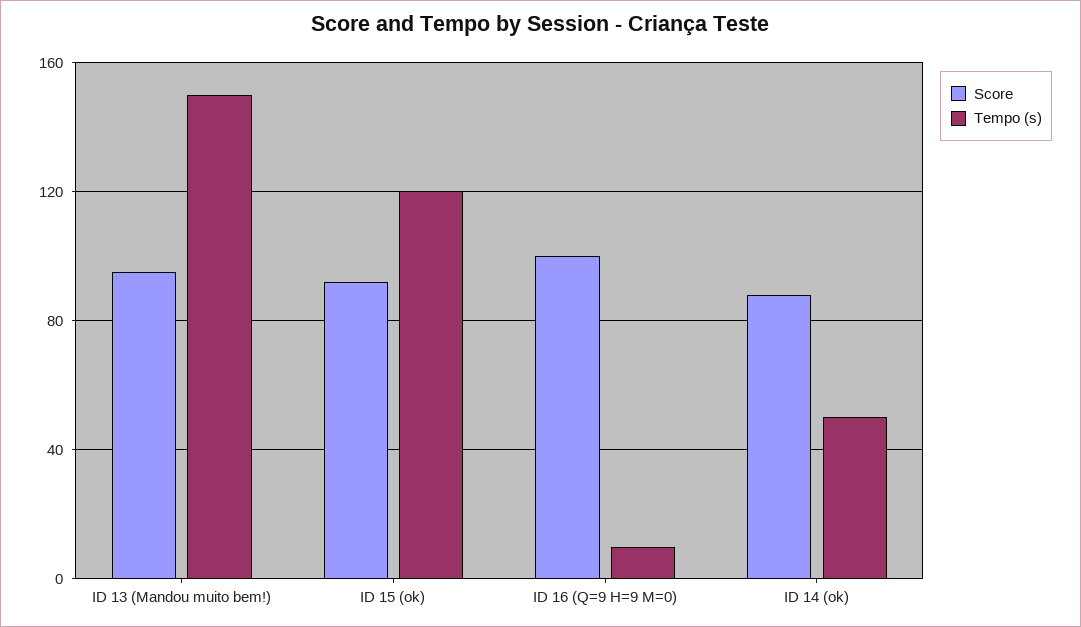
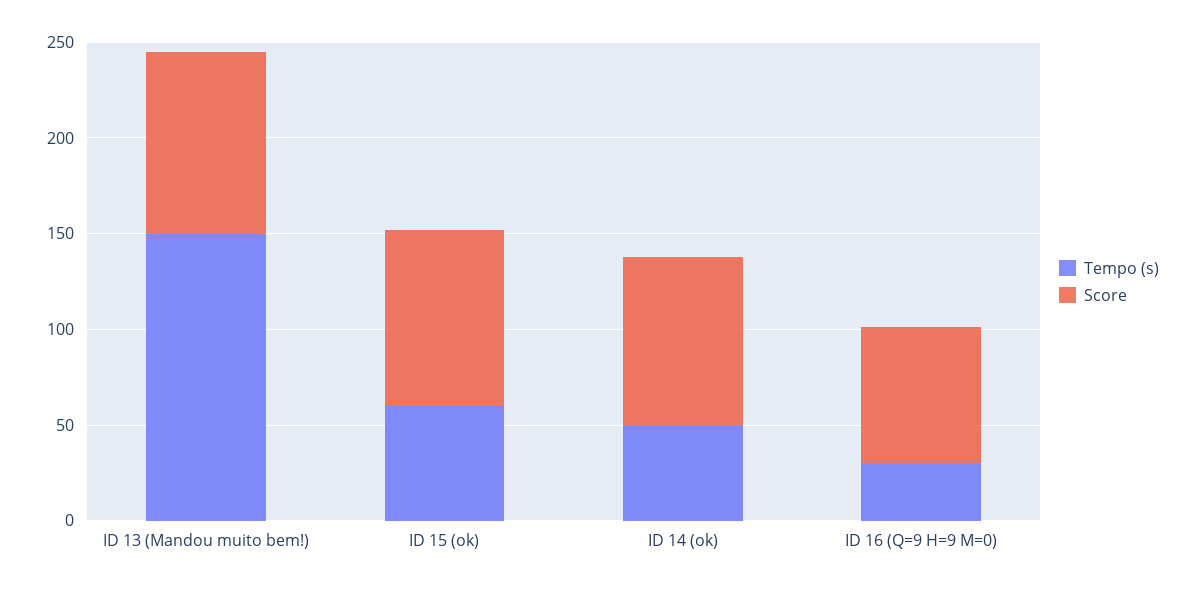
Tempo (s), ID 15 (ok): 120 -> 60
Score, ID 16 (Q=9 H=9 M=0): 100 -> 70
Tempo (s), ID 16 (Q=9 H=9 M=0): 10 -> 30

